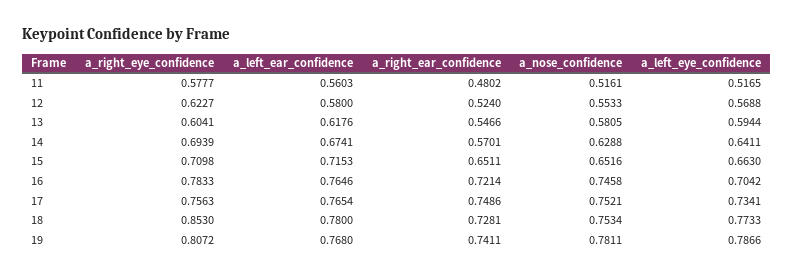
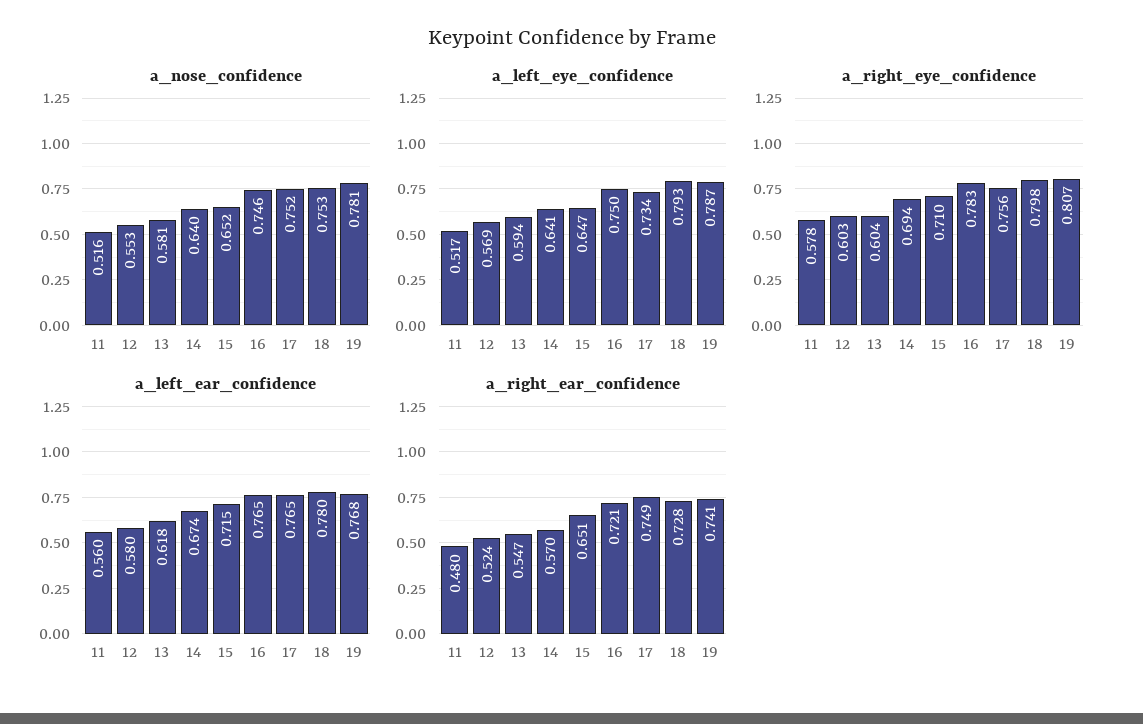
a_right_eye_confidence, 12: 0.6227 -> 0.603
a_nose_confidence, 14: 0.6288 -> 0.64
a_left_eye_confidence, 15: 0.663 -> 0.647
a_left_eye_confidence, 16: 0.7042 -> 0.75
a_right_eye_confidence, 18: 0.853 -> 0.798
a_left_eye_confidence, 18: 0.7733 -> 0.793

